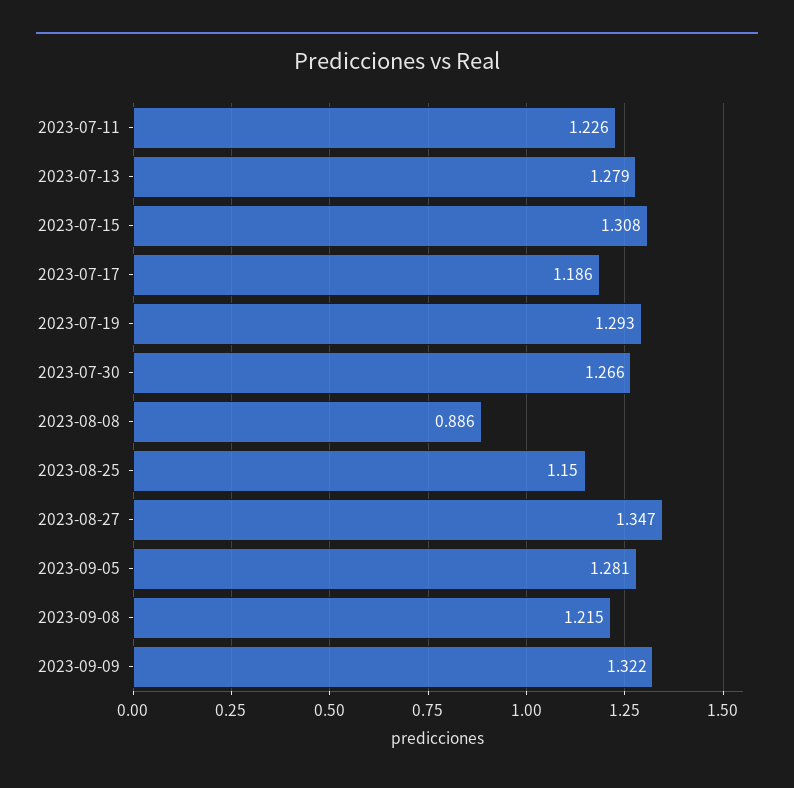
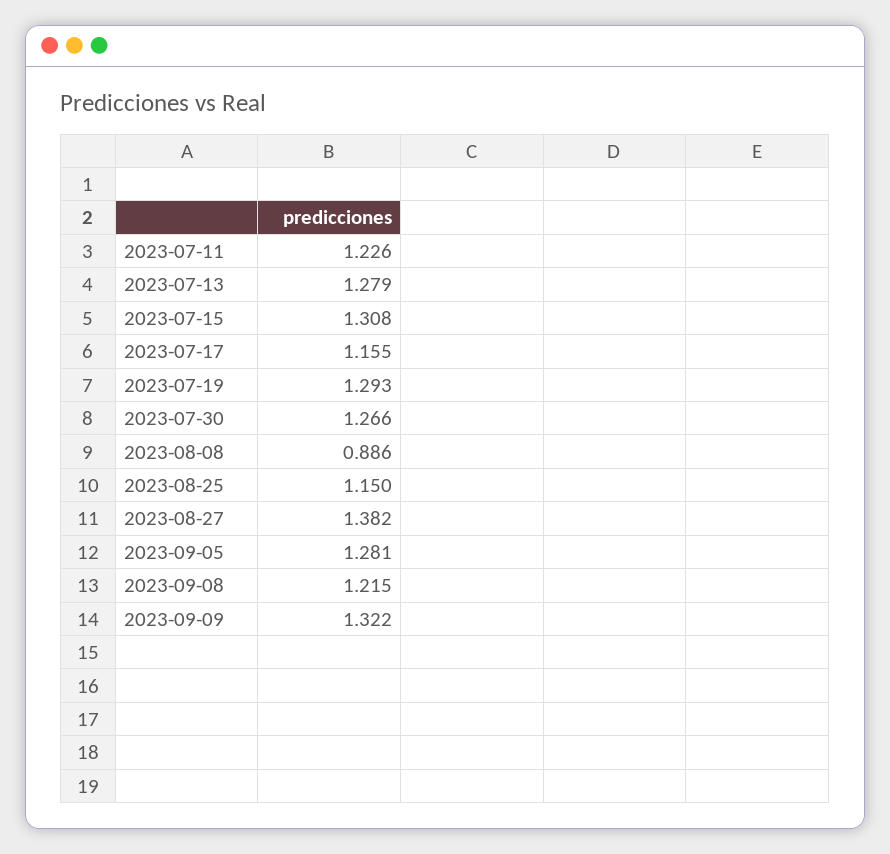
2023-07-17: 1.186 -> 1.155
2023-08-27: 1.347 -> 1.382

